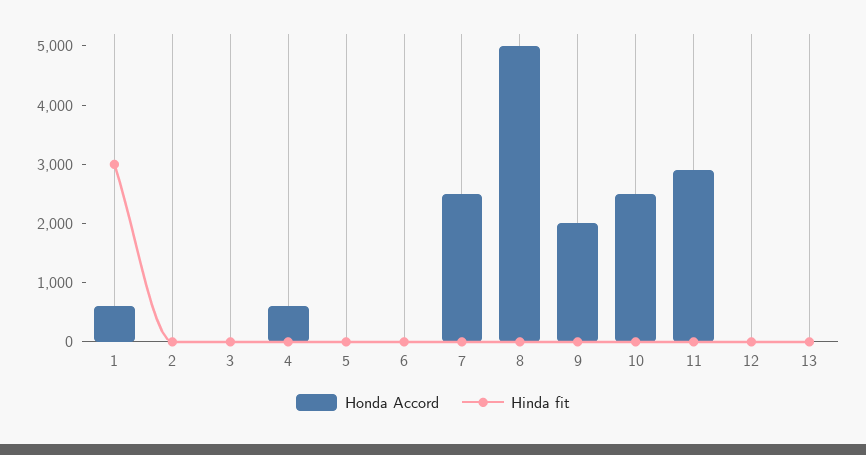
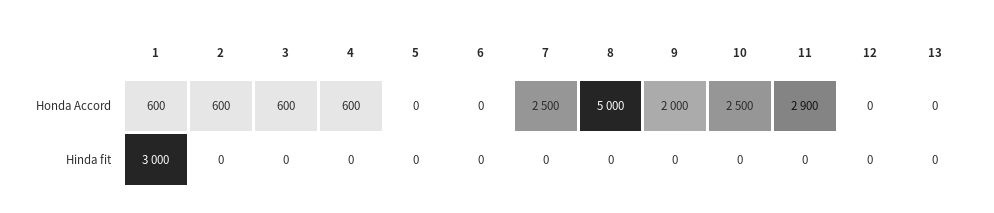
Honda Accord, 2: 0 -> 600
Honda Accord, 3: 0 -> 600

